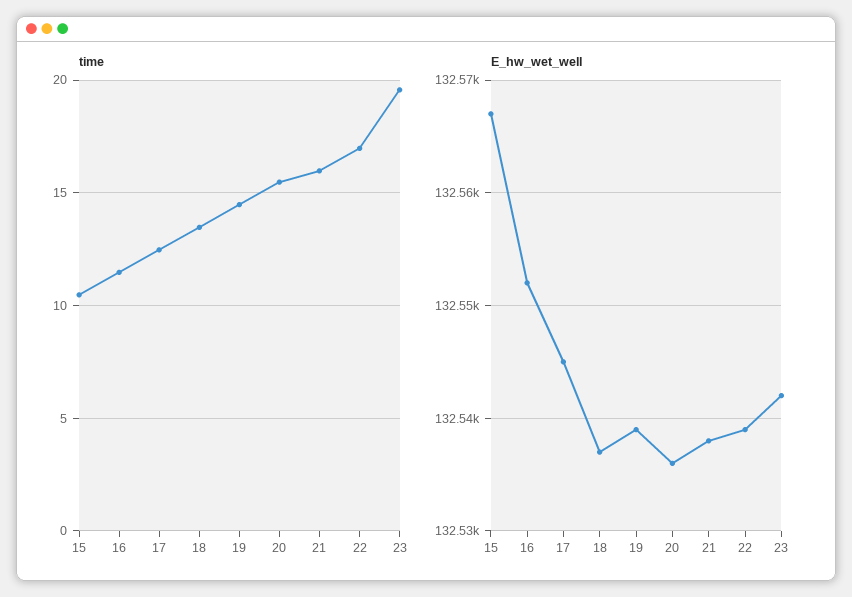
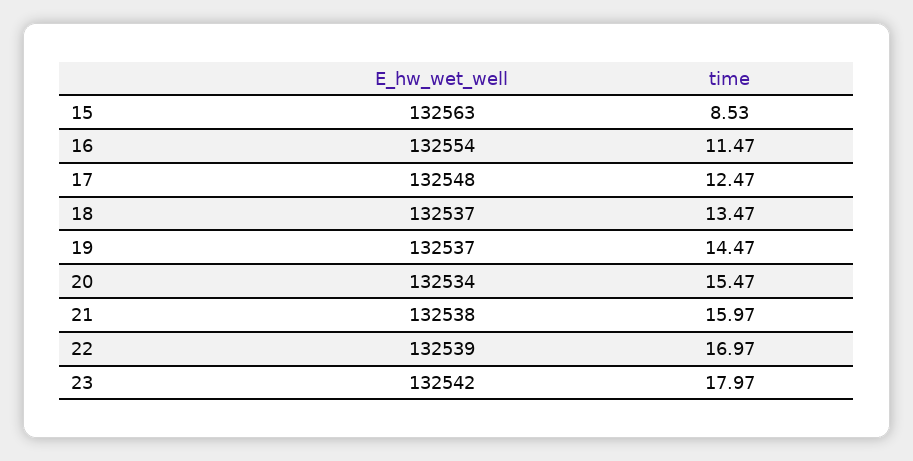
time, 15: 10.5 -> 8.53
time, 23: 19.5 -> 17.97
E_hw_wet_well, 15: 132567 -> 132563
E_hw_wet_well, 16: 132552 -> 132554
E_hw_wet_well, 17: 132545 -> 132548
E_hw_wet_well, 19: 132539 -> 132537
E_hw_wet_well, 20: 132536 -> 132534

